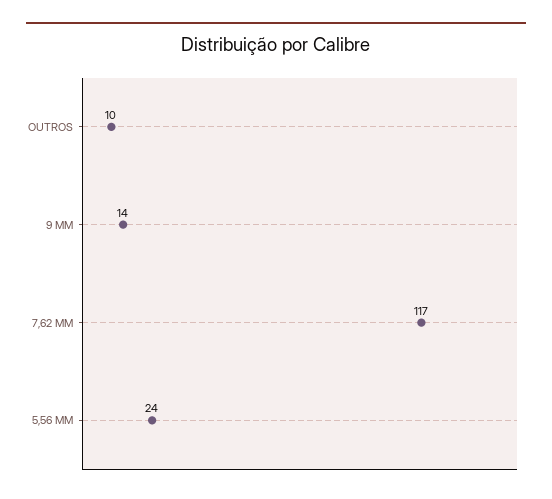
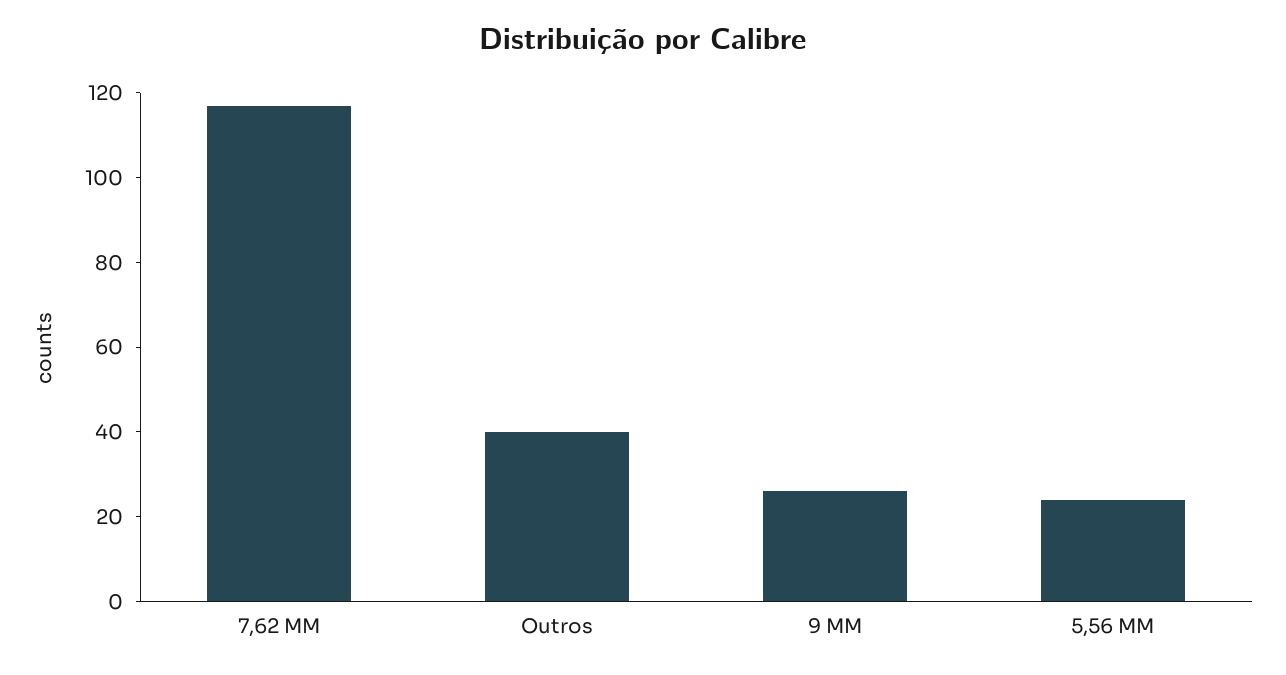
OUTROS: 10 -> 40
9 MM: 14 -> 25

